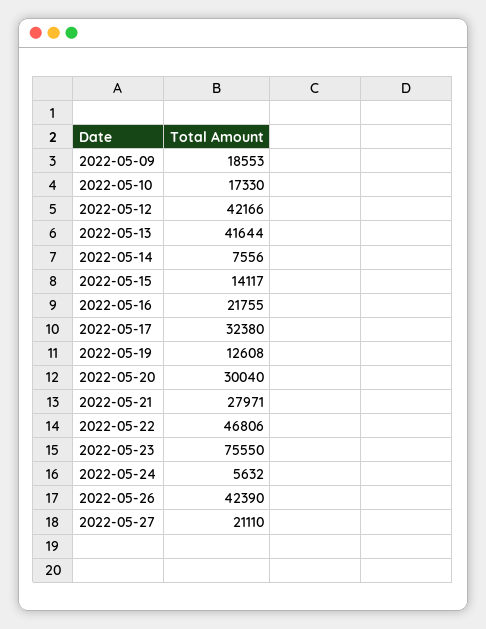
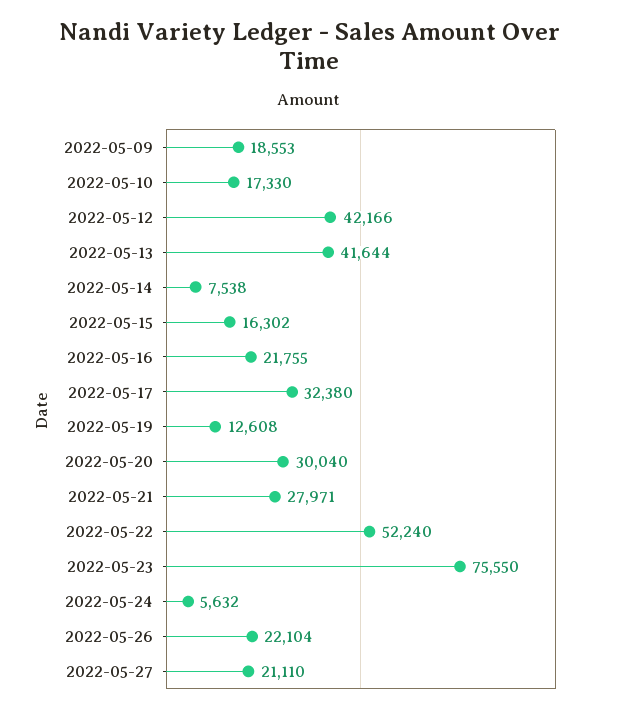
2022-05-14: 7556 -> 7538
2022-05-15: 14117 -> 16302
2022-05-22: 46806 -> 52240
2022-05-26: 42390 -> 22104

